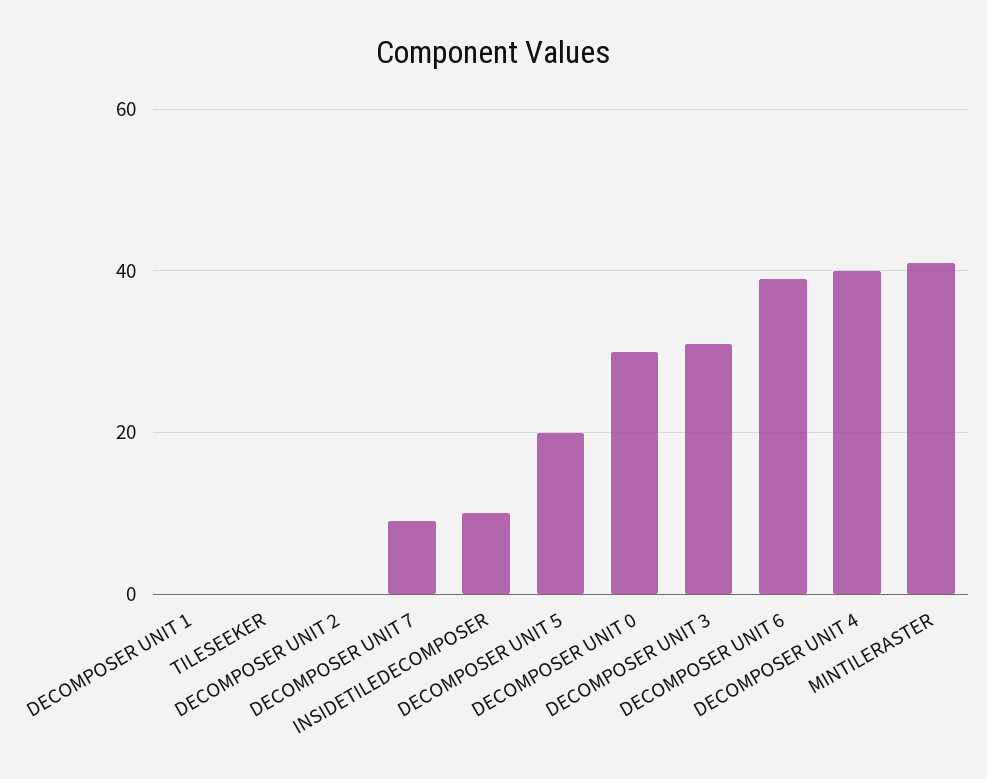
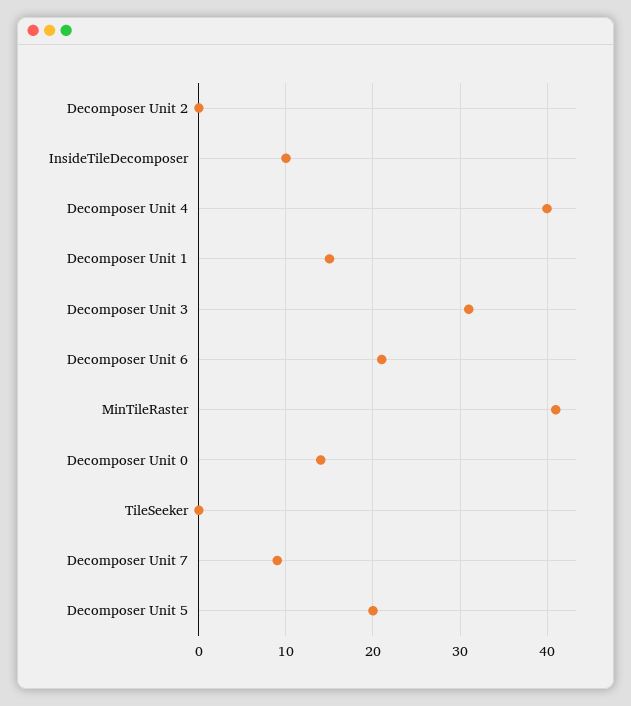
DECOMPOSER UNIT 1: 0 -> 15
DECOMPOSER UNIT 0: 30 -> 14
DECOMPOSER UNIT 6: 40 -> 21

